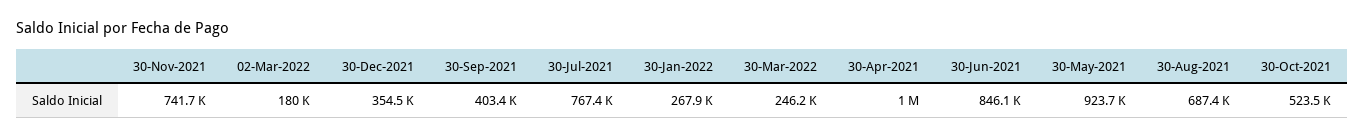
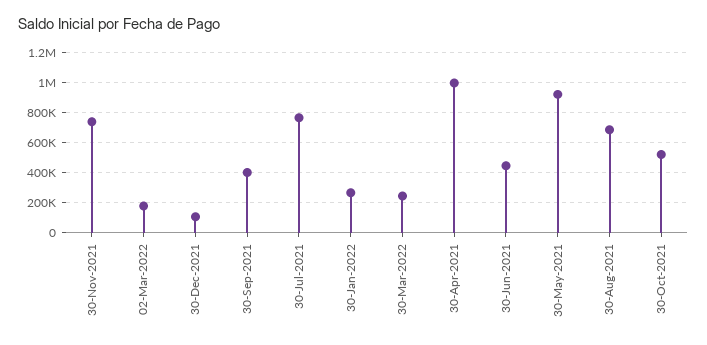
30-Dec-2021: 354500 -> 100000
30-Jun-2021: 846100 -> 450000

